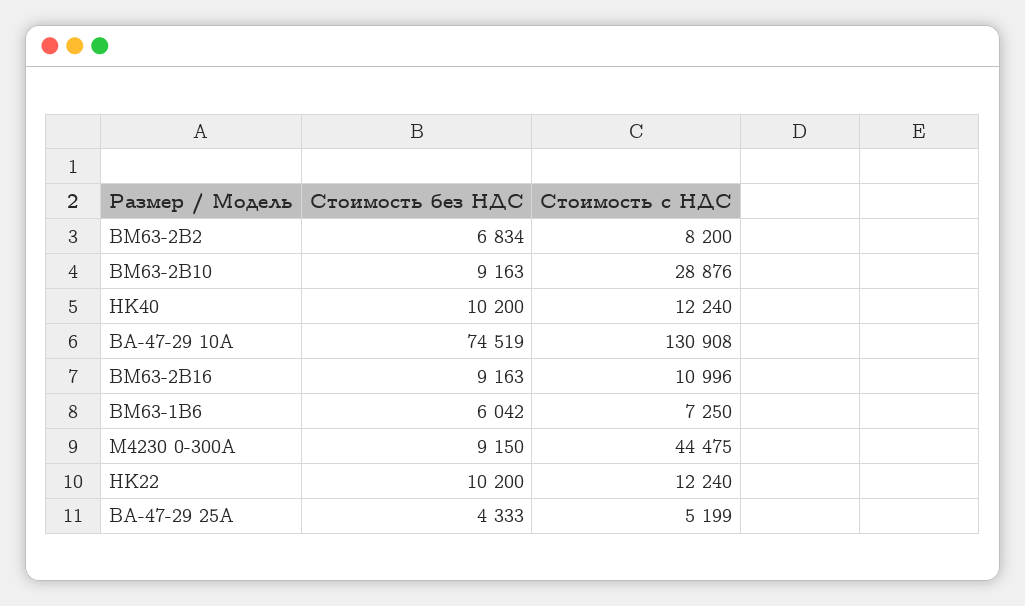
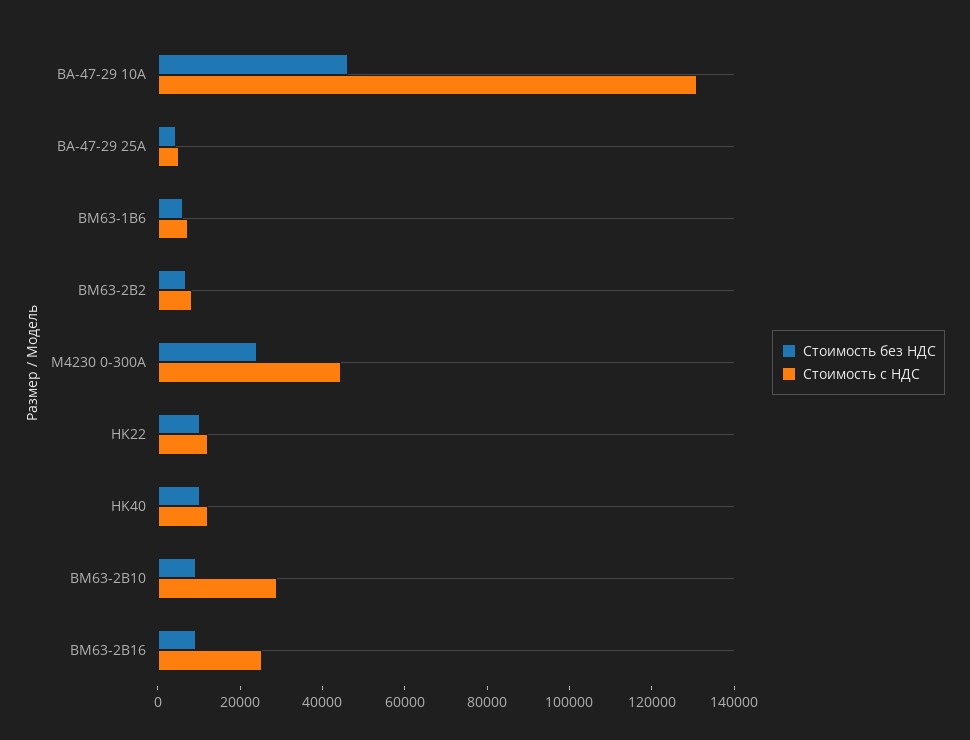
Стоимость без НДС, ВА-47-29 10А: 74519 -> 45000
Стоимость с НДС, BM63-2B16: 10996 -> 25000
Стоимость без НДС, М4230 0-300А: 9150 -> 25000

